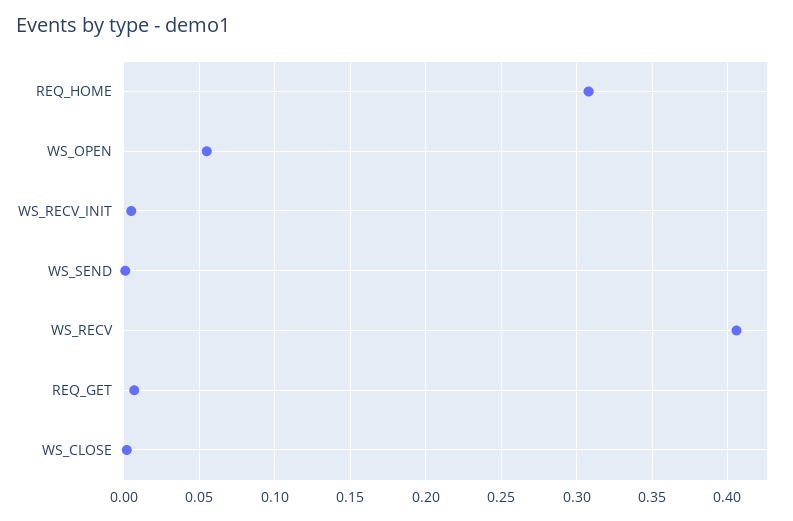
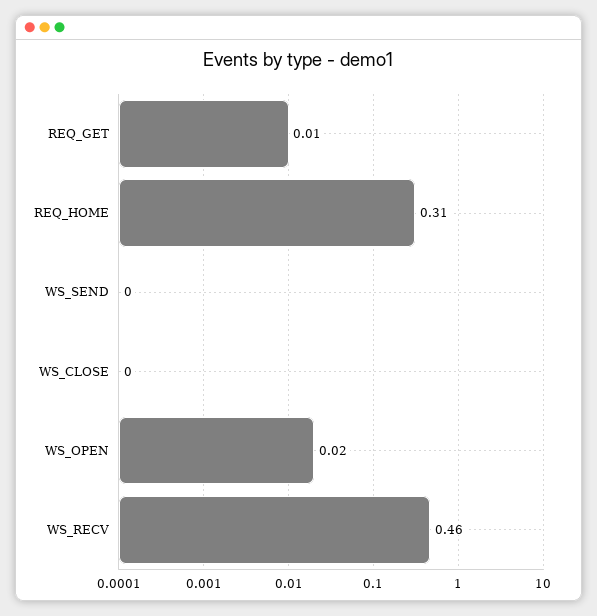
WS_OPEN: 0.055 -> 0.02
WS_RECV_INIT: 0.005 -> none
WS_RECV: 0.405 -> 0.46

